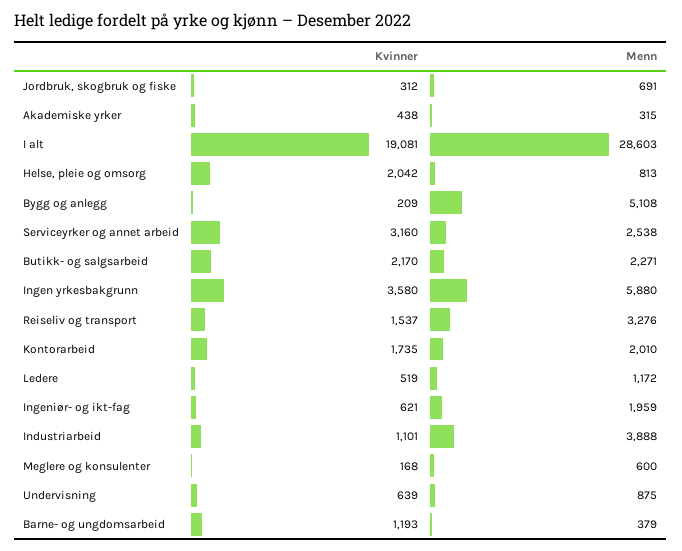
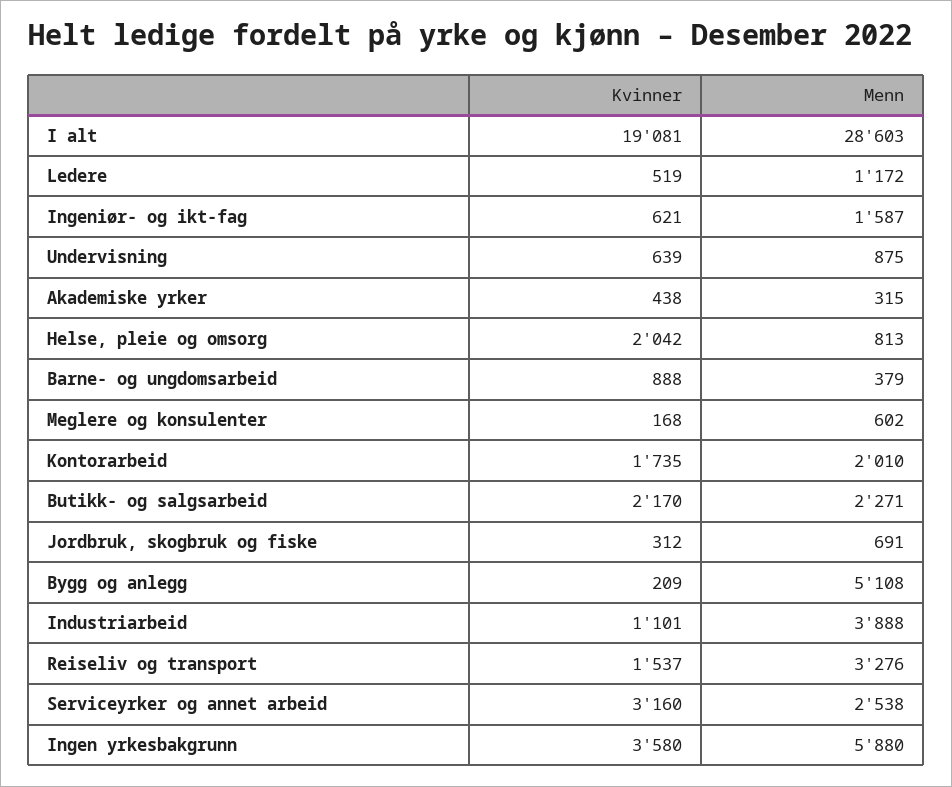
Menn, Ingeniør- og ikt-fag: 1959 -> 1587
Menn, Meglere og konsulenter: 600 -> 602
Kvinner, Barne- og ungdomsarbeid: 1193 -> 888

